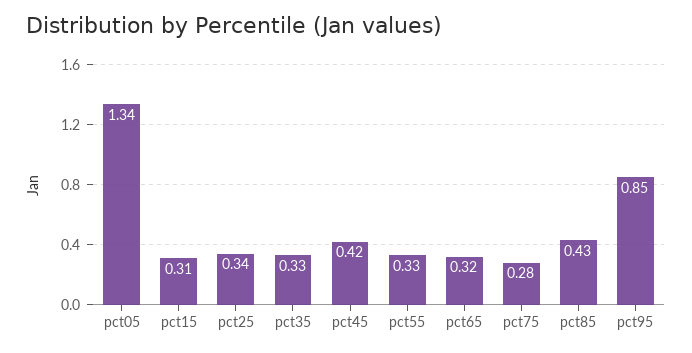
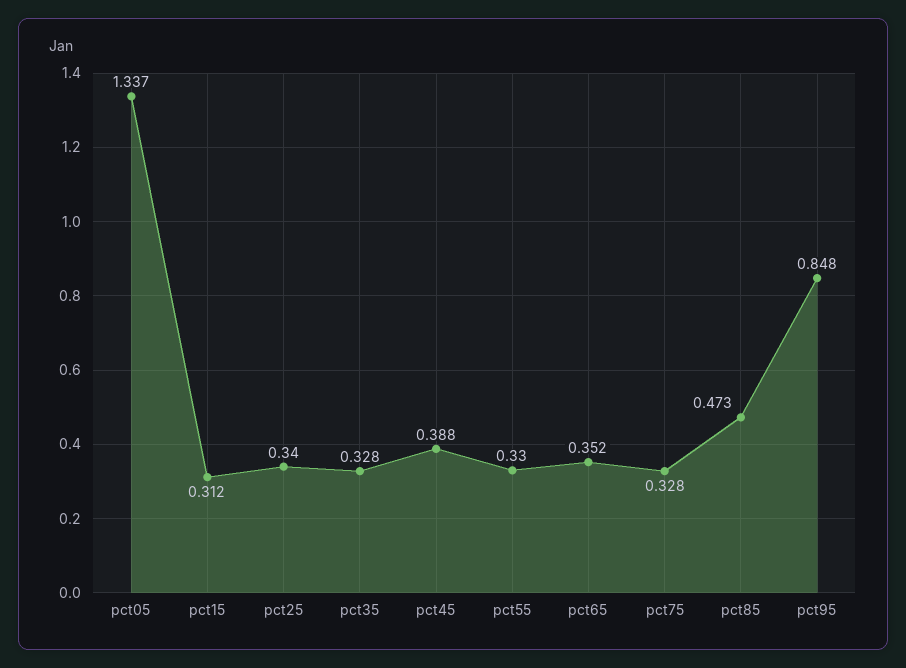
pct45: 0.42 -> 0.388
pct65: 0.32 -> 0.352
pct75: 0.28 -> 0.328
pct85: 0.43 -> 0.473

